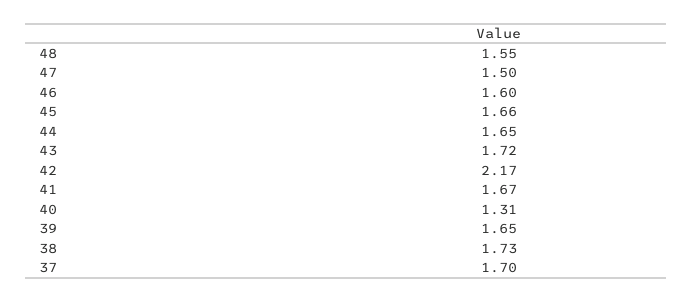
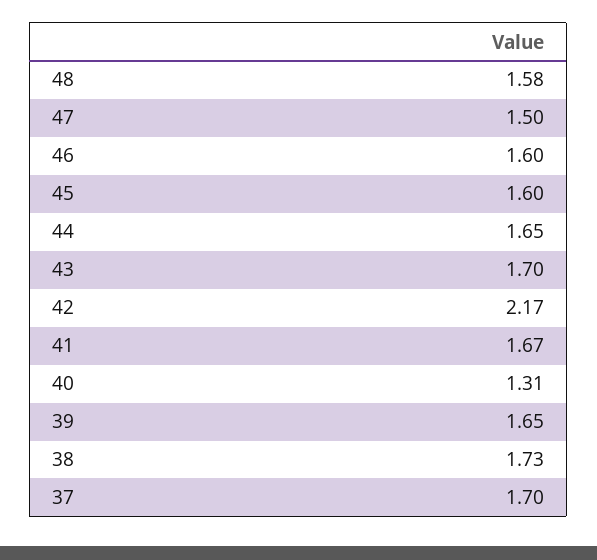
48: 1.55 -> 1.58
45: 1.66 -> 1.6
43: 1.72 -> 1.7

